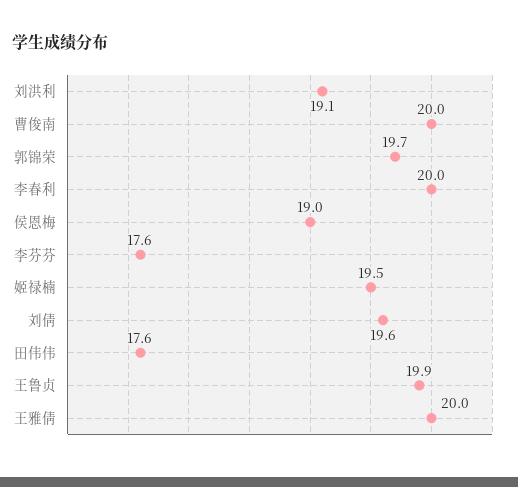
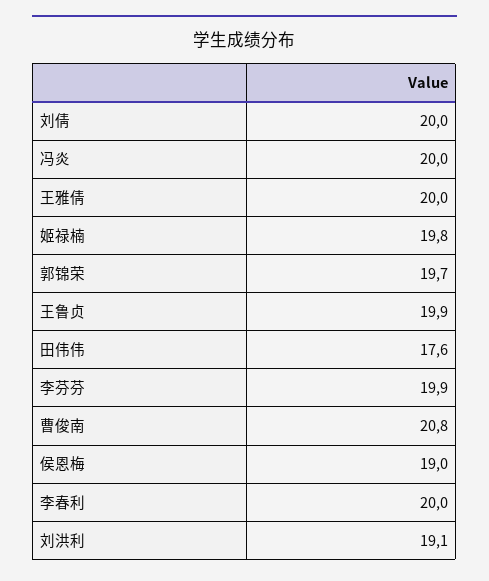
曹俊南: 20 -> 20.8
李芬芬: 17.6 -> 19.9
姬禄楠: 19.5 -> 19.8
刘倩: 19.6 -> 20
冯炎: none -> 20

